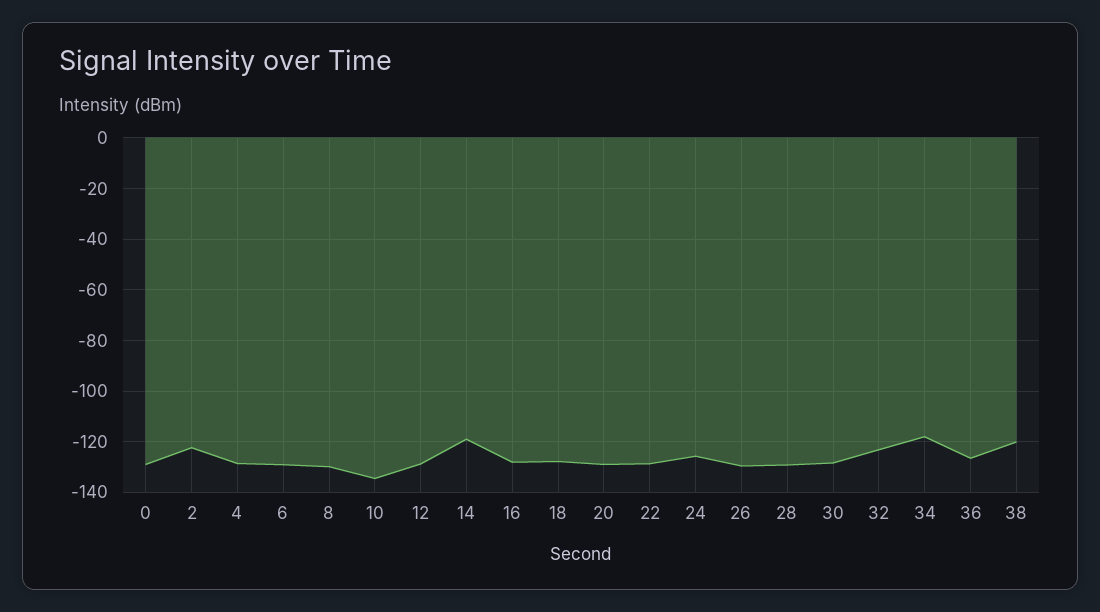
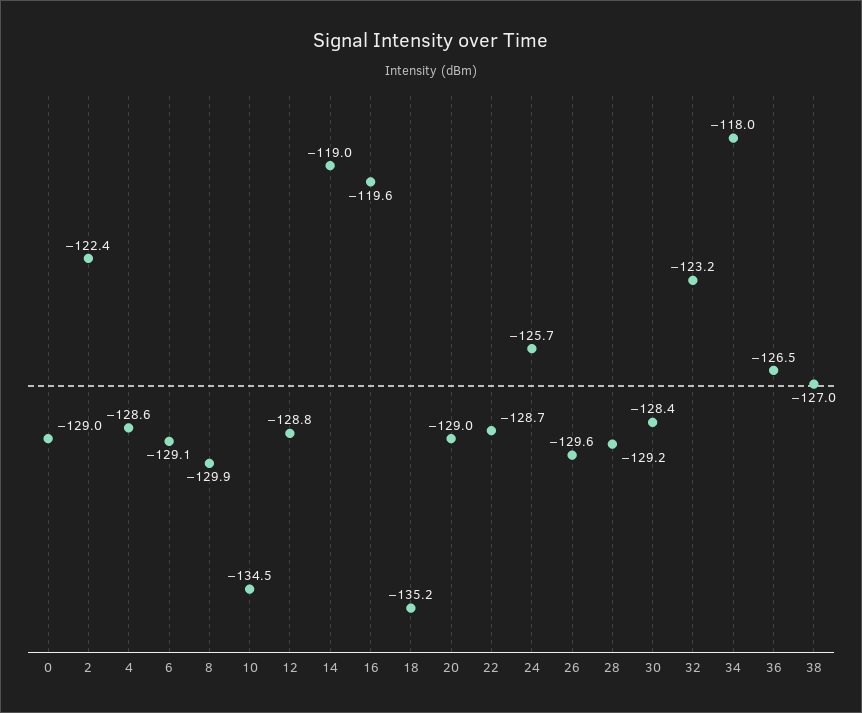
16: -127.5 -> -119.6
18: -127.5 -> -135.2
38: -120 -> -127

